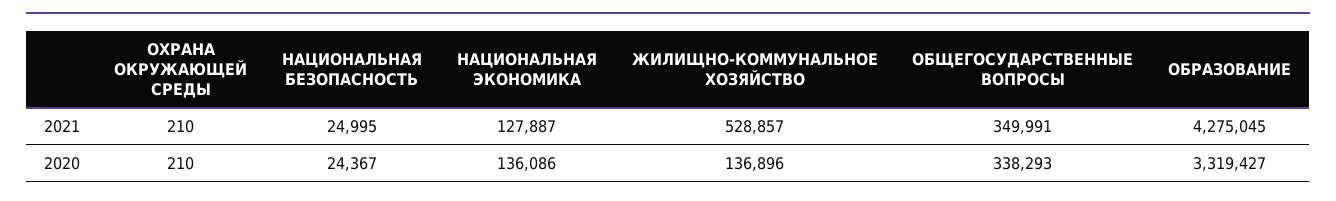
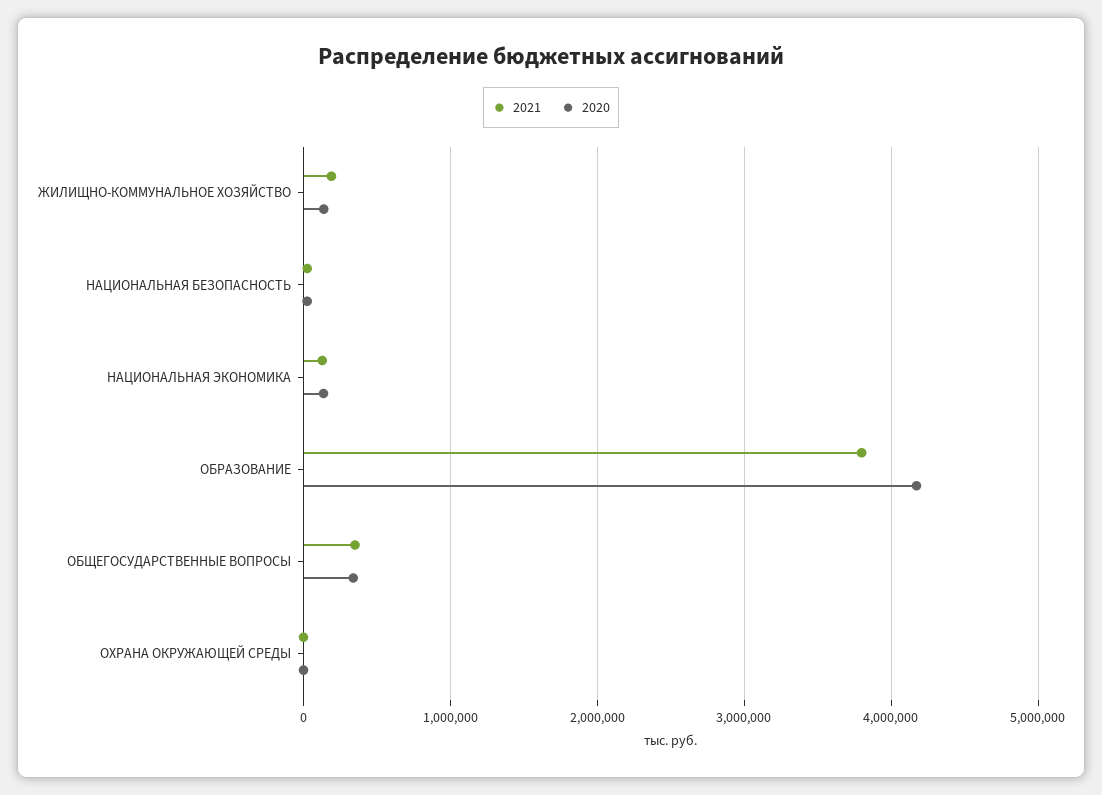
2021, ЖИЛИЩНО-КОММУНАЛЬНОЕ ХОЗЯЙСТВО: 528857 -> 200000
2021, ОБРАЗОВАНИЕ: 4275045 -> 3800000
2020, ОБРАЗОВАНИЕ: 3319427 -> 4200000

